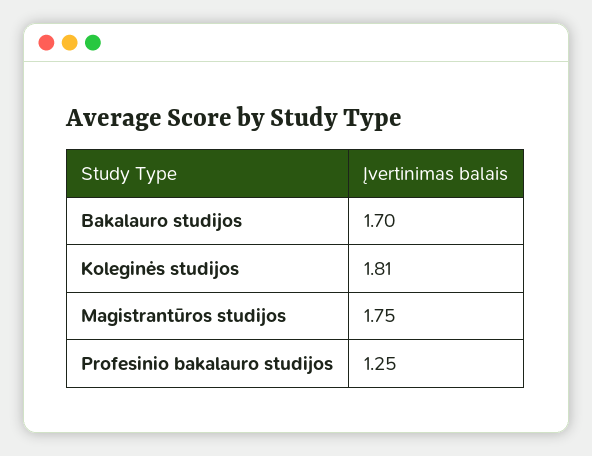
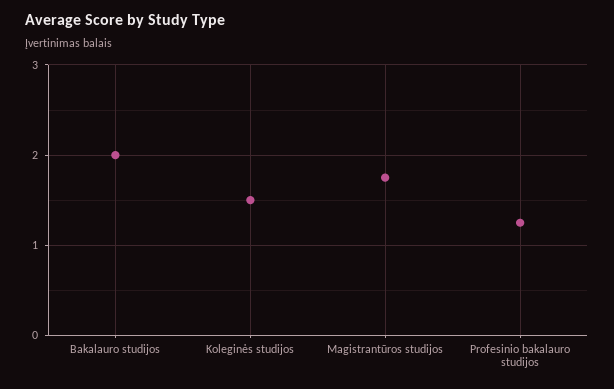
Bakalauro studijos: 1.7 -> 2
Koleginės studijos: 1.81 -> 1.5

